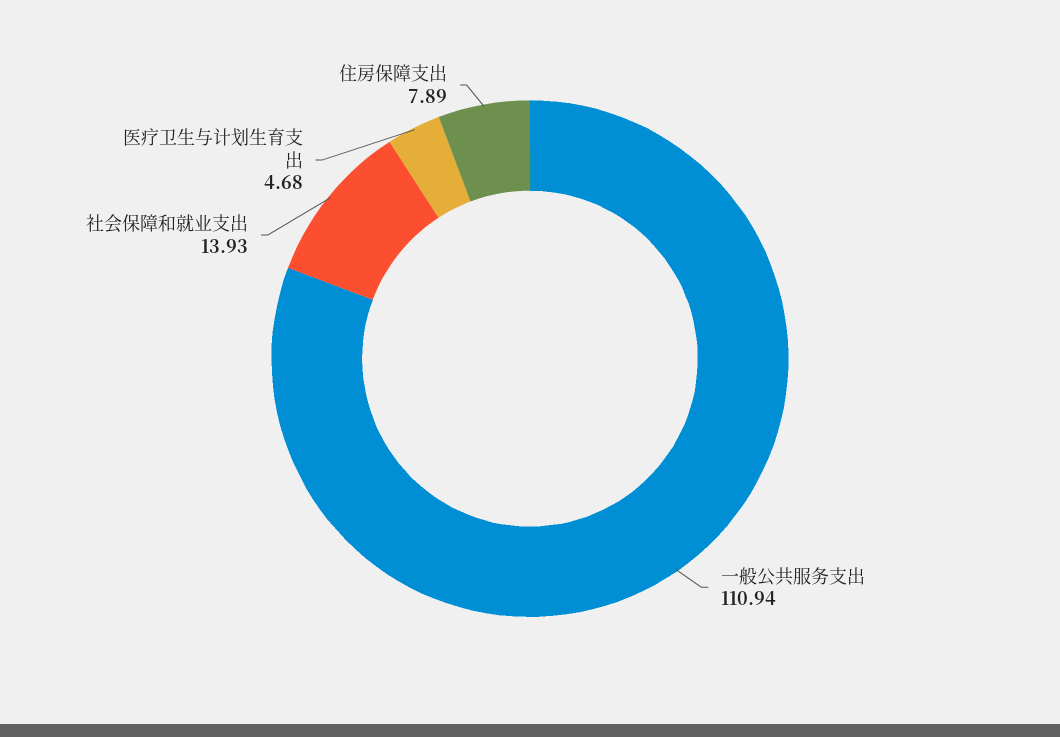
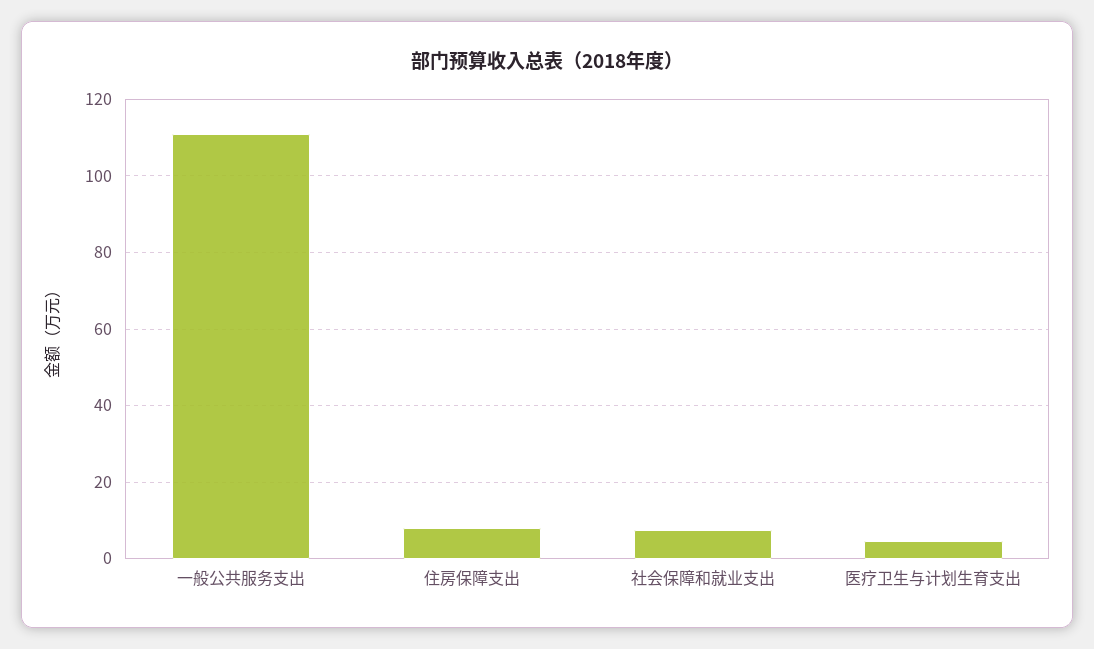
社会保障和就业支出: 13.93 -> 8

